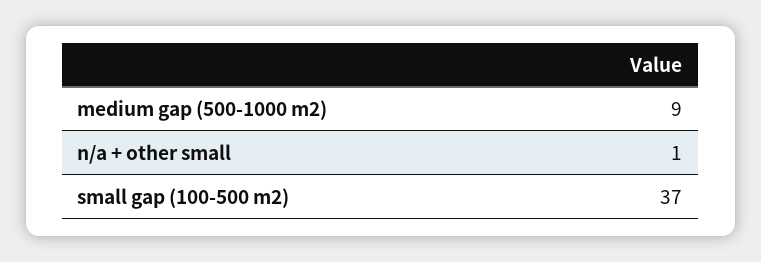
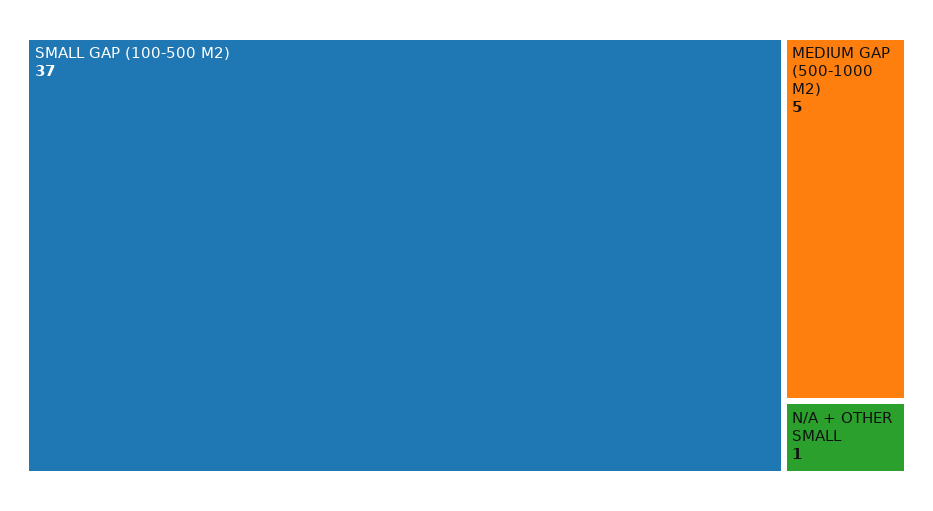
medium gap (500-1000 m2): 9 -> 5

